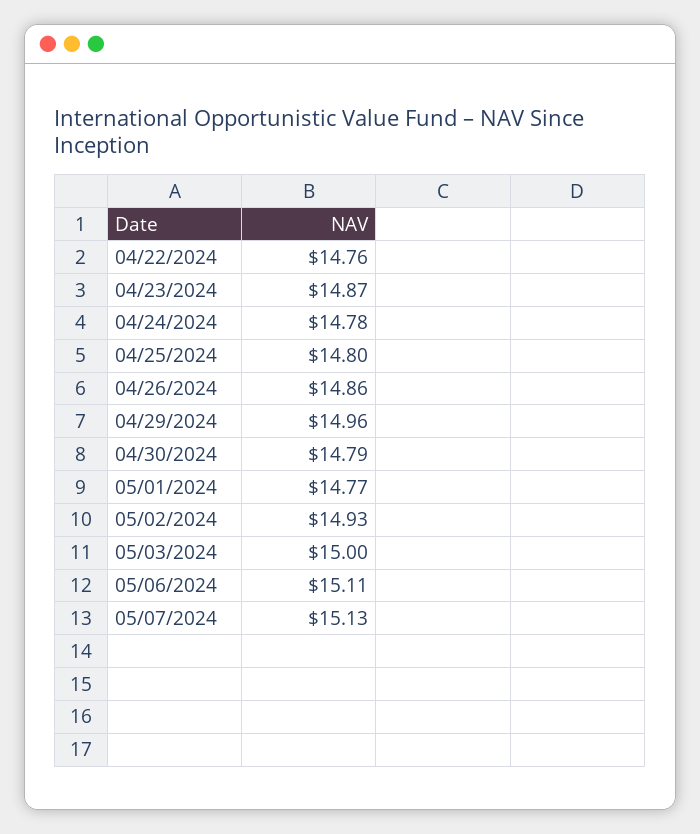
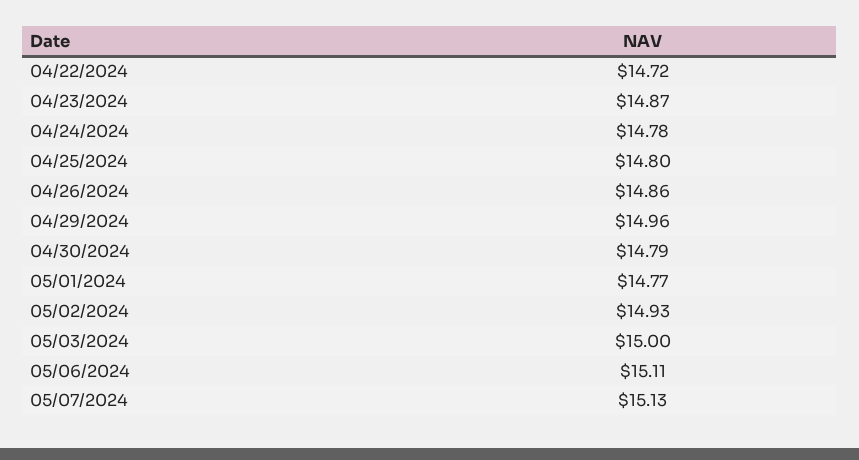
04/22/2024: 14.76 -> 14.72

